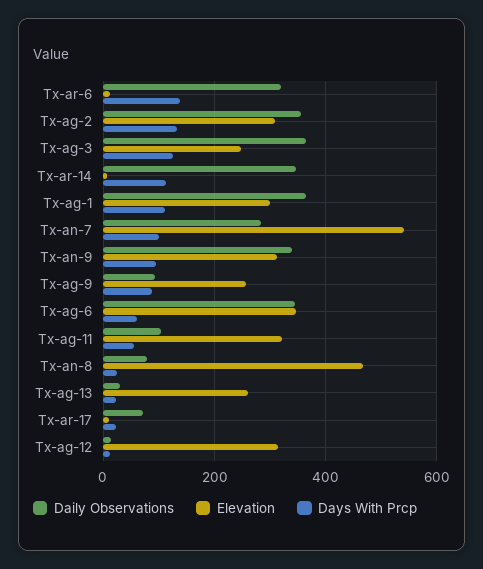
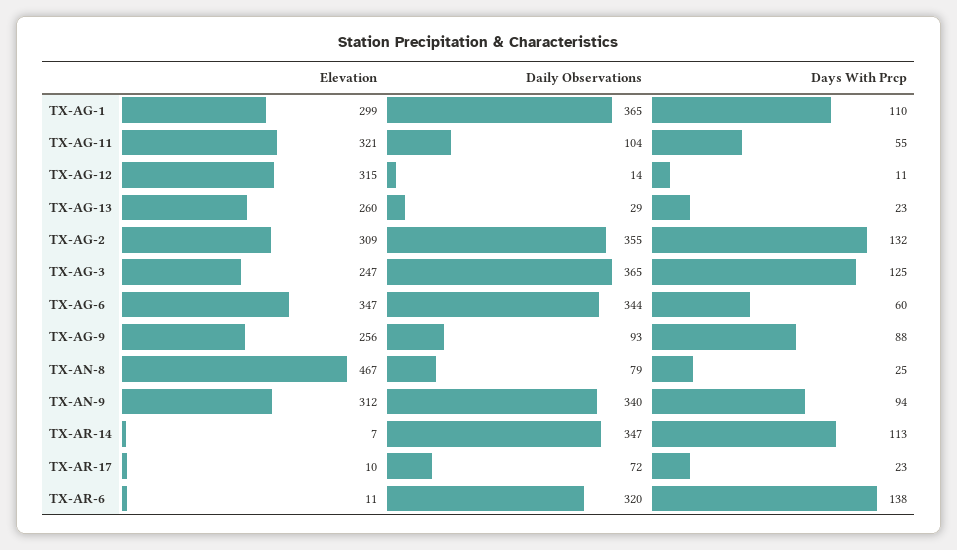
Daily Observations, Tx-an-7: 280 -> none
Elevation, Tx-an-7: 540 -> none
Days With Prcp, Tx-an-7: 100 -> none

